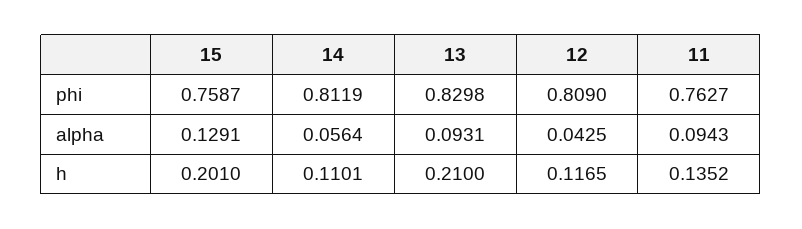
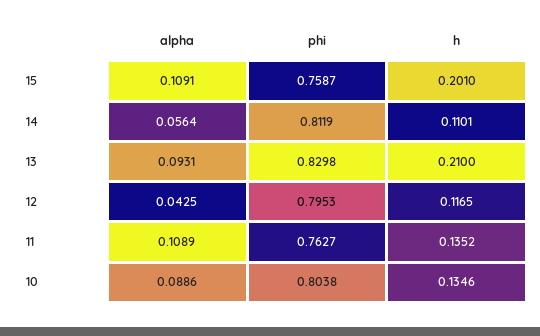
12, phi: 0.809 -> 0.7953
15, alpha: 0.1291 -> 0.1091
11, alpha: 0.0943 -> 0.1089
10, alpha: none -> 0.0886
10, phi: none -> 0.8038
10, h: none -> 0.1346

